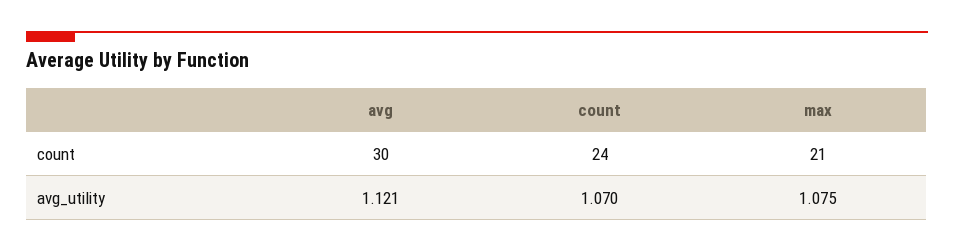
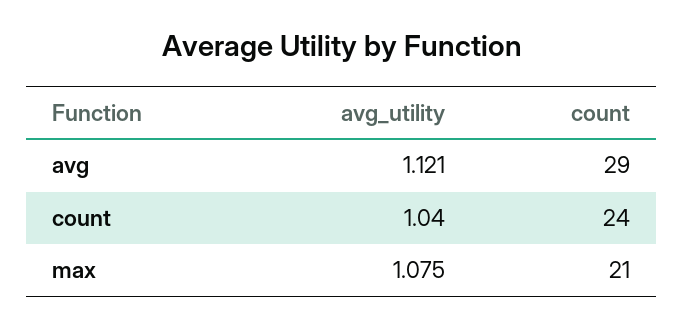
avg, count: 30 -> 29
count, avg_utility: 1.07 -> 1.04

